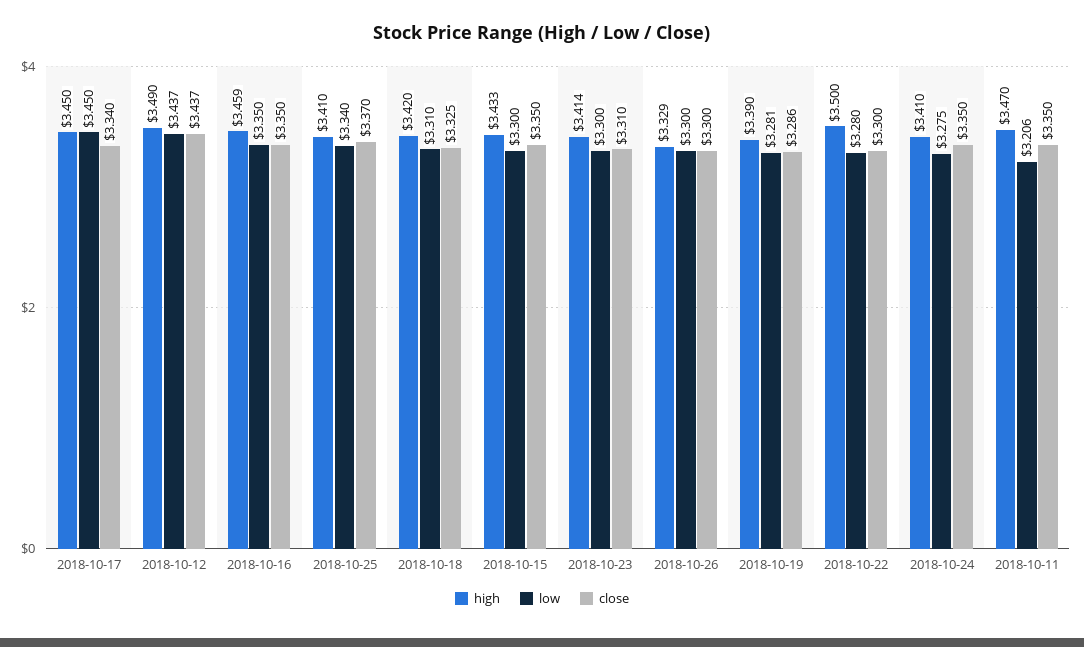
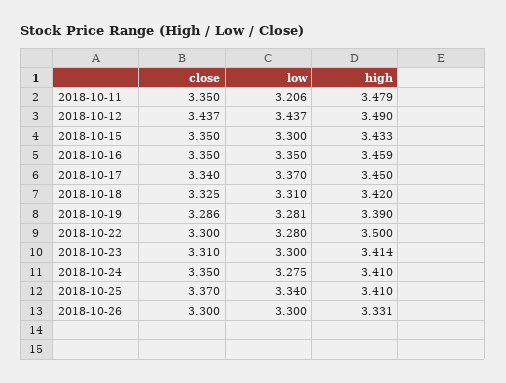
low, 2018-10-17: 3.45 -> 3.37
high, 2018-10-26: 3.329 -> 3.331
high, 2018-10-11: 3.47 -> 3.479

